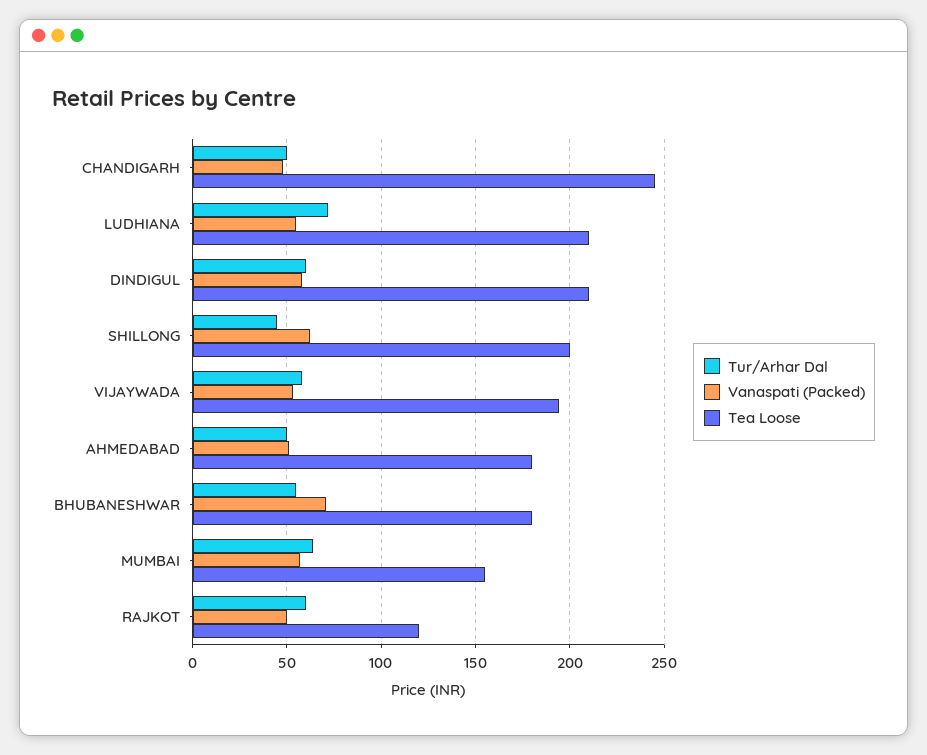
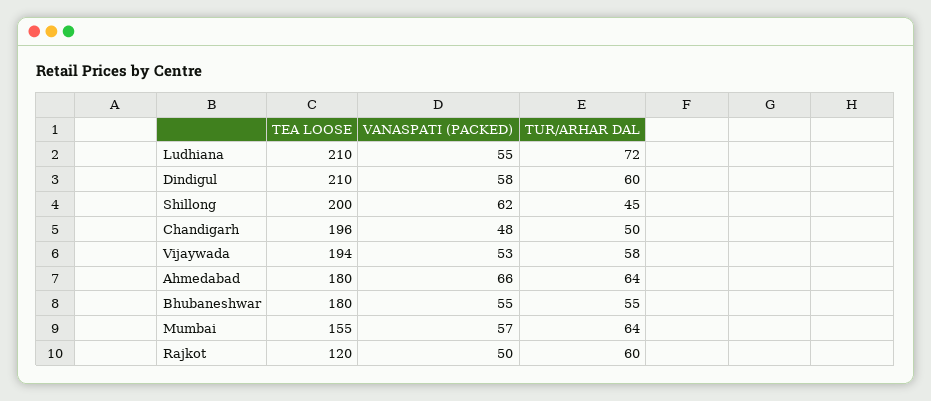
Tea Loose, CHANDIGARH: 245 -> 196
Tur/Arhar Dal, AHMEDABAD: 50 -> 64
Vanaspati (Packed), AHMEDABAD: 50 -> 66
Vanaspati (Packed), BHUBANESHWAR: 70 -> 55

